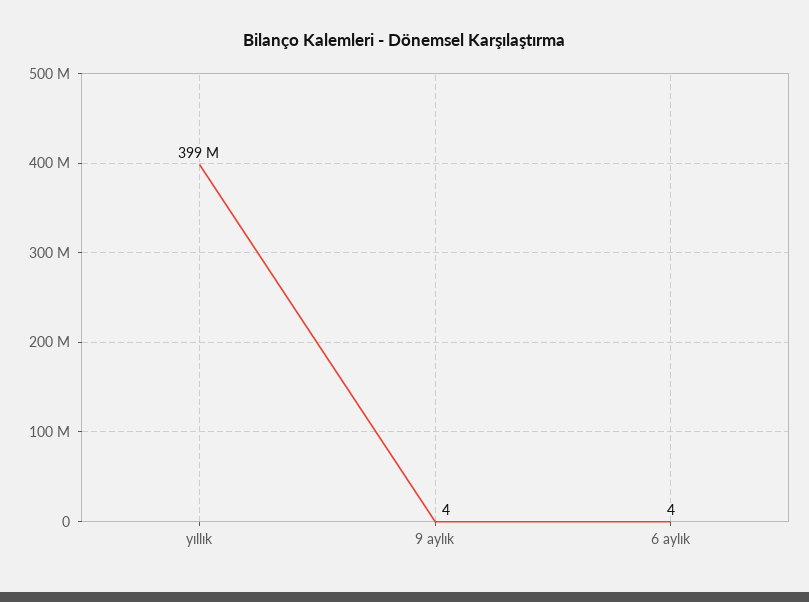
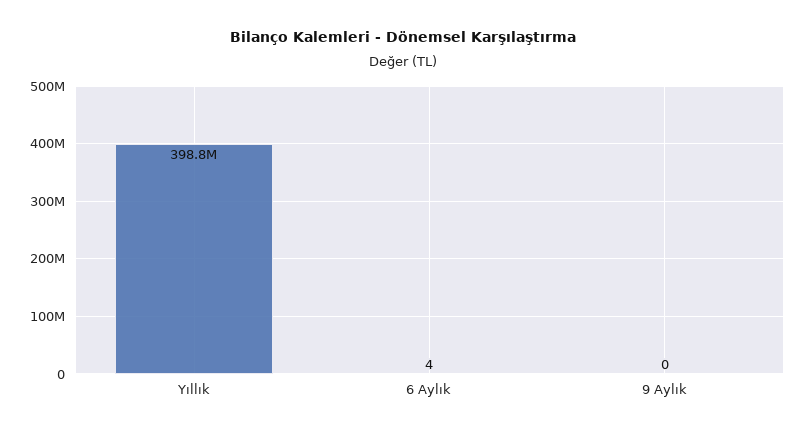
9 aylık: 4 -> 0

